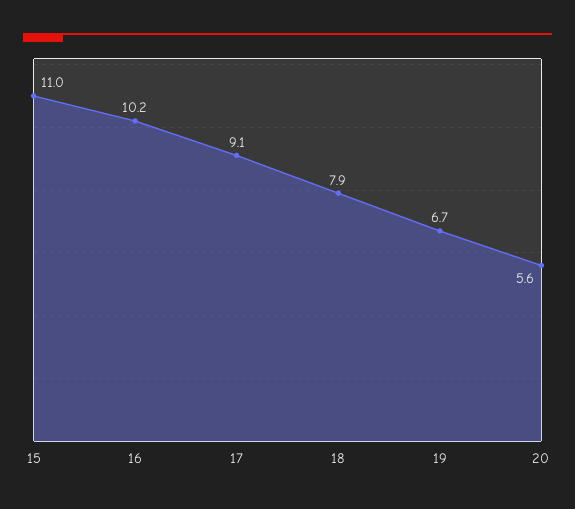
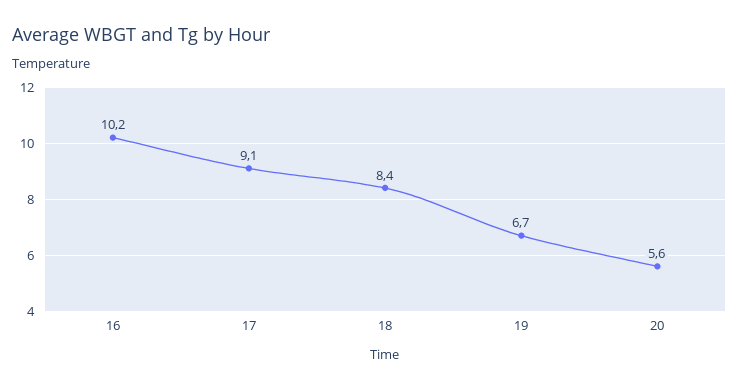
15: 11 -> none
18: 7.9 -> 8.4

